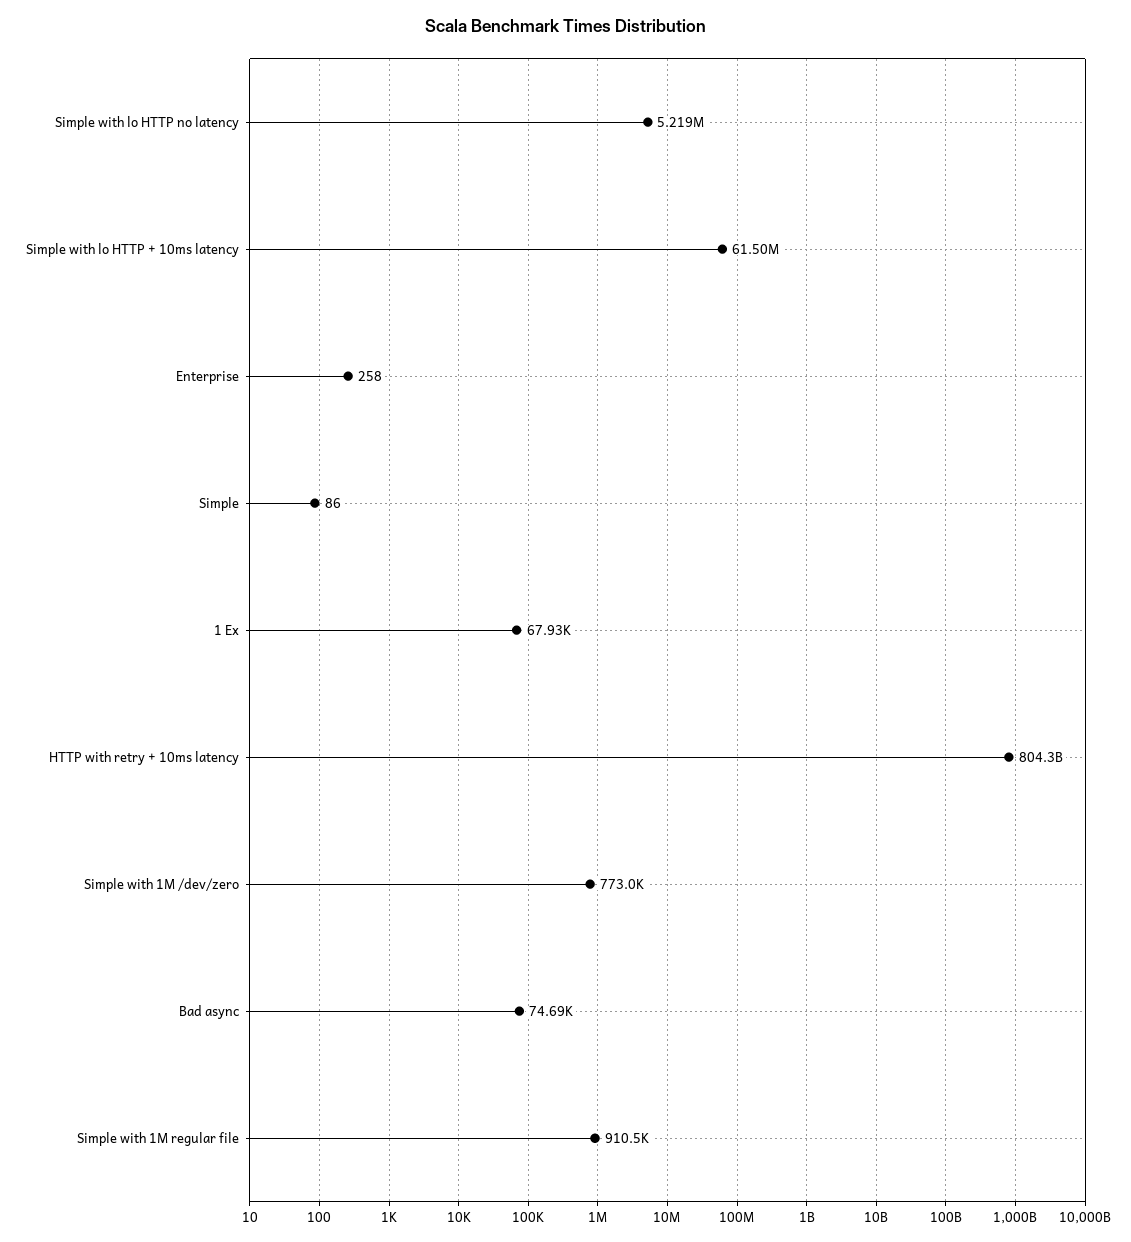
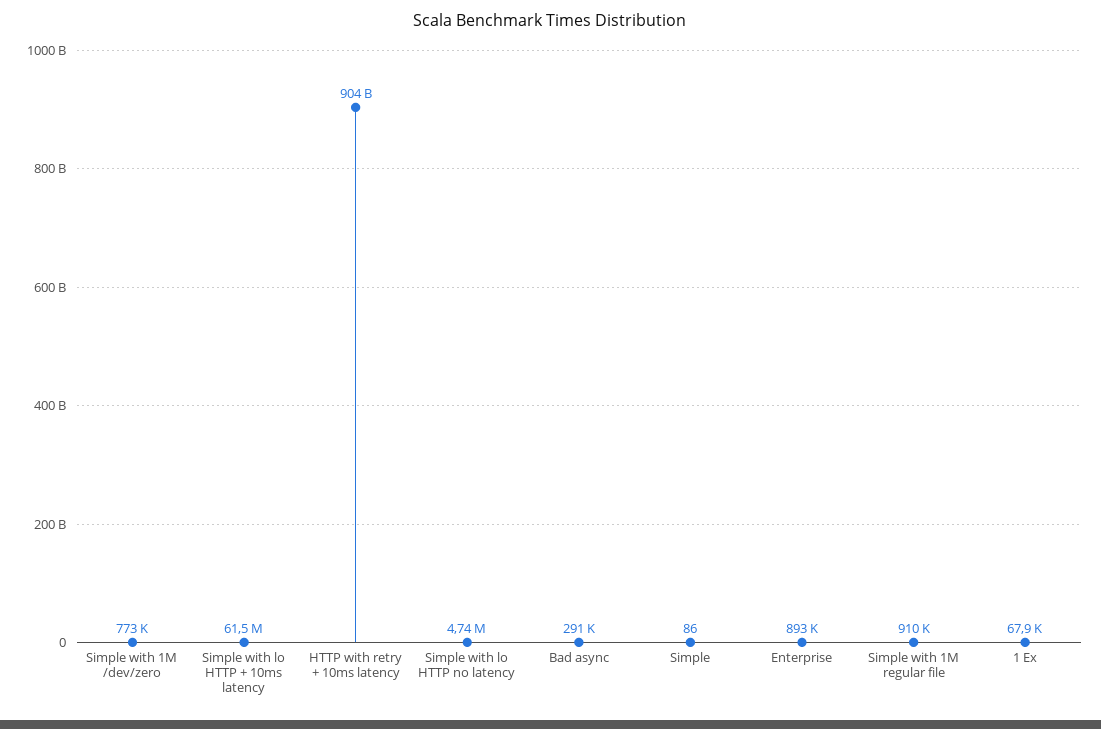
Simple with lo HTTP no latency: 5219000 -> 4740000
Enterprise: 258 -> 893000
HTTP with retry + 10ms latency: 804300000000 -> 904000000000
Bad async: 74690 -> 291000

